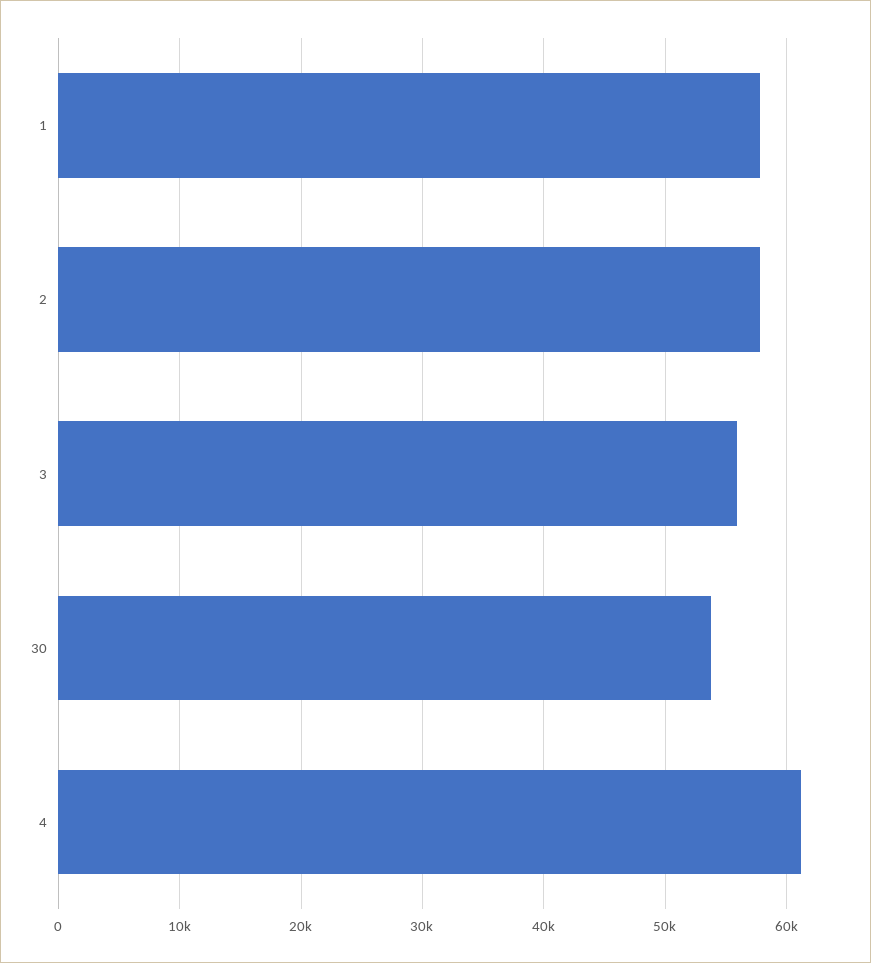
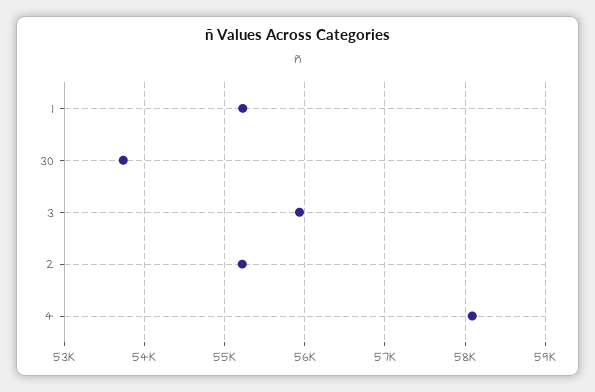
1: 58000 -> 55200
2: 58000 -> 55200
4: 61000 -> 58100

